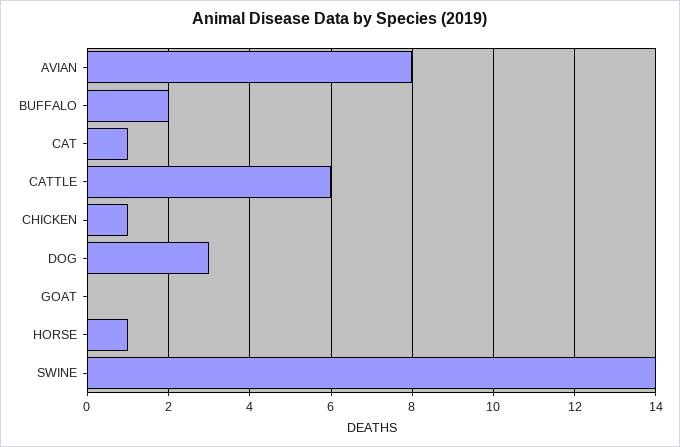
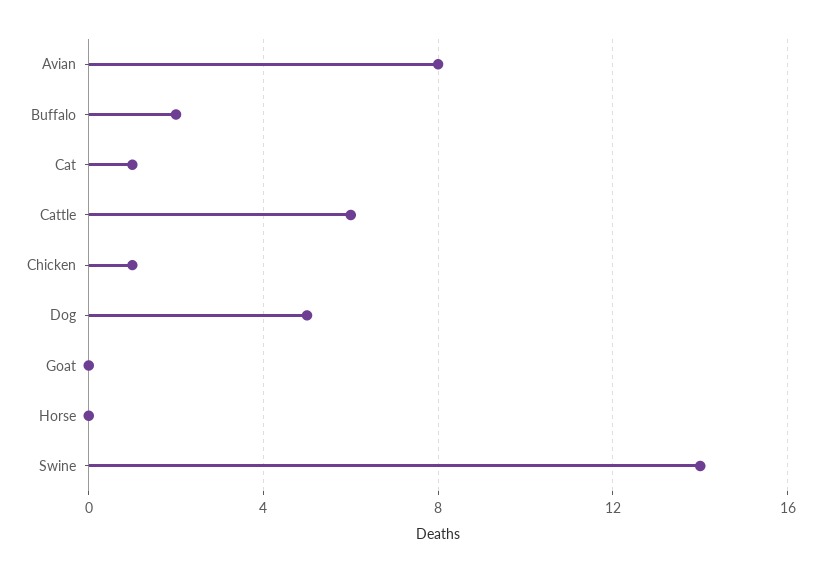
DOG: 3 -> 5
HORSE: 1 -> 0

